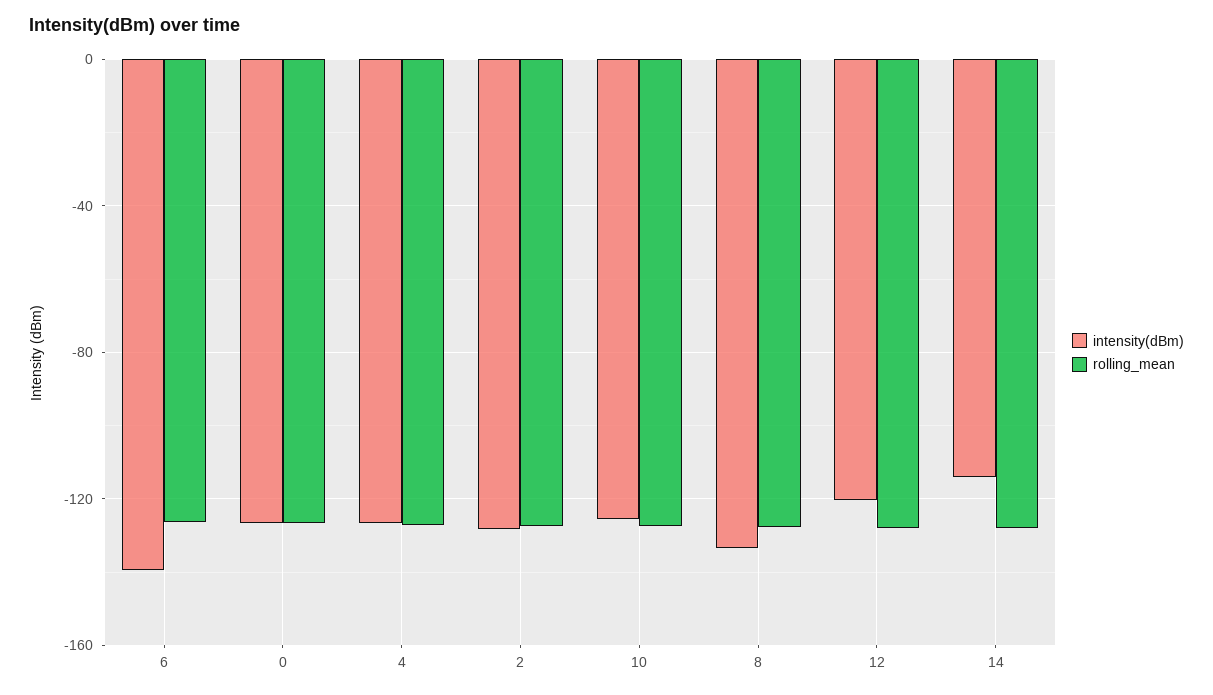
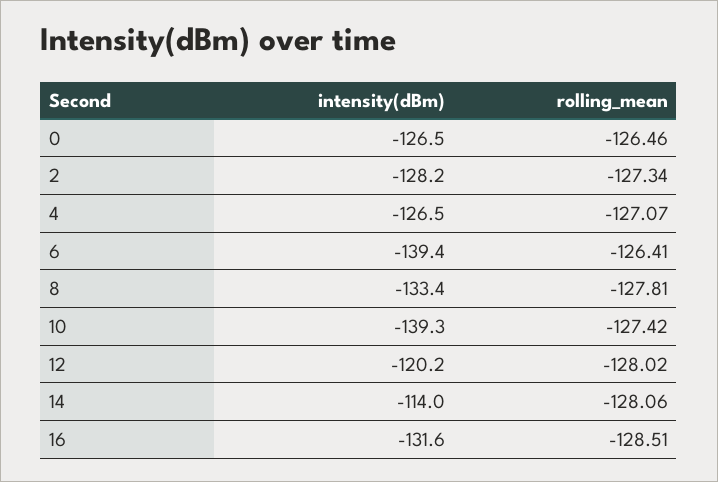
intensity(dBm), 10: -125 -> -139.3
intensity(dBm), 16: none -> -131.6
rolling_mean, 16: none -> -128.51

